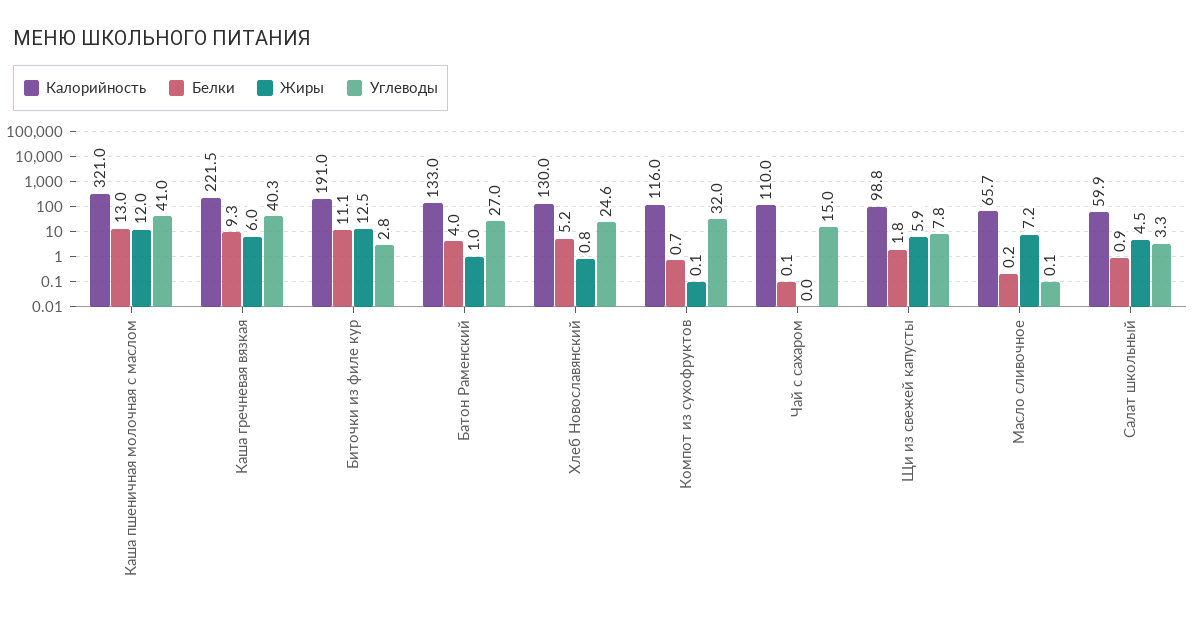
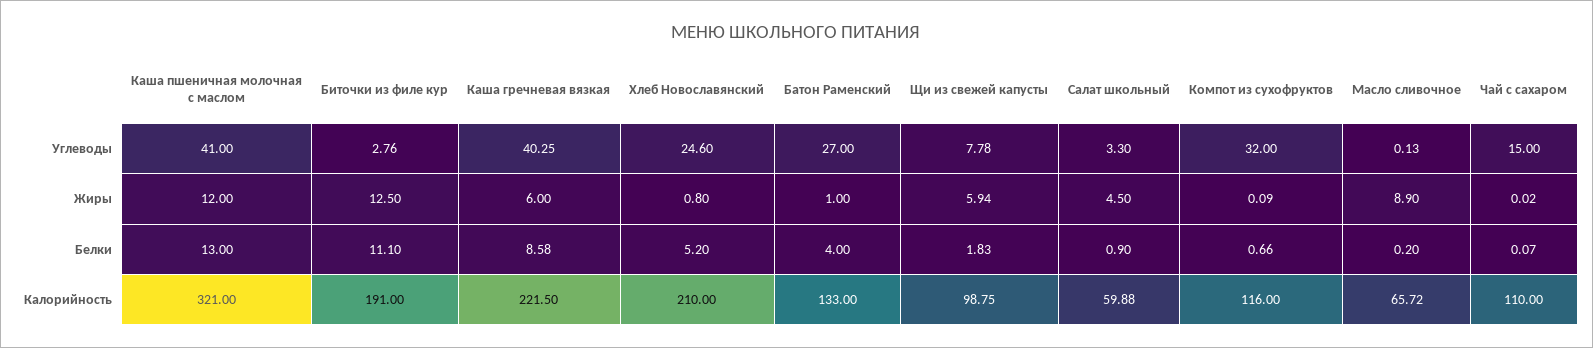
Белки, Каша гречневая вязкая: 9.3 -> 8.58
Калорийность, Хлеб Новославянский: 130 -> 210
Жиры, Масло сливочное: 7.2 -> 8.9

